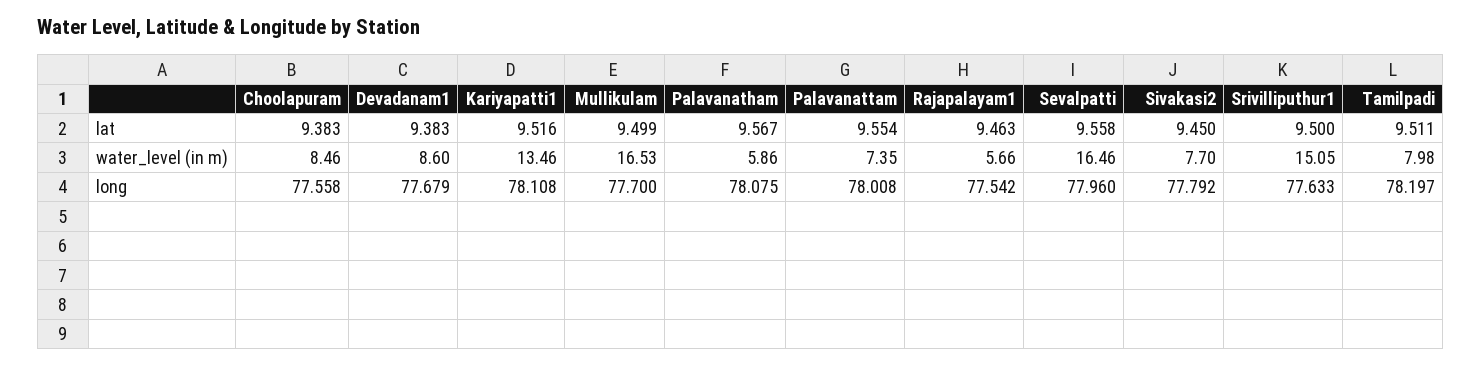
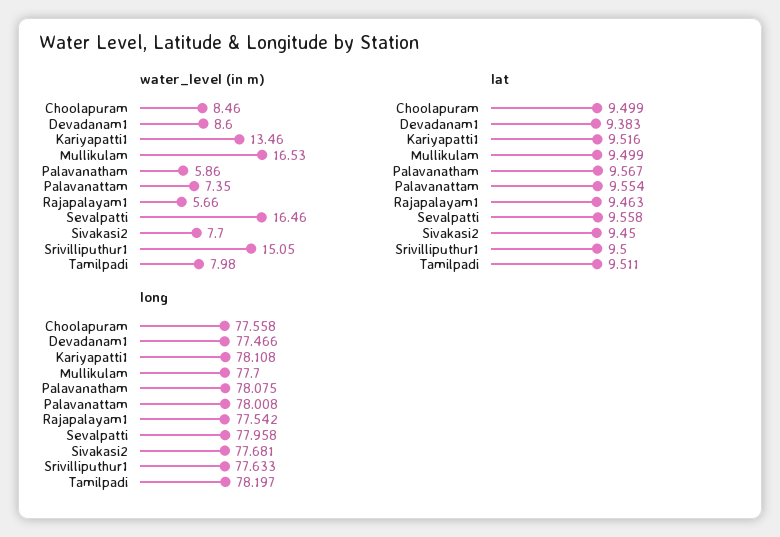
lat, Choolapuram: 9.383 -> 9.499
long, Devadanam1: 77.679 -> 77.466
long, Sevalpatti: 77.96 -> 77.958
long, Sivakasi2: 77.792 -> 77.681

